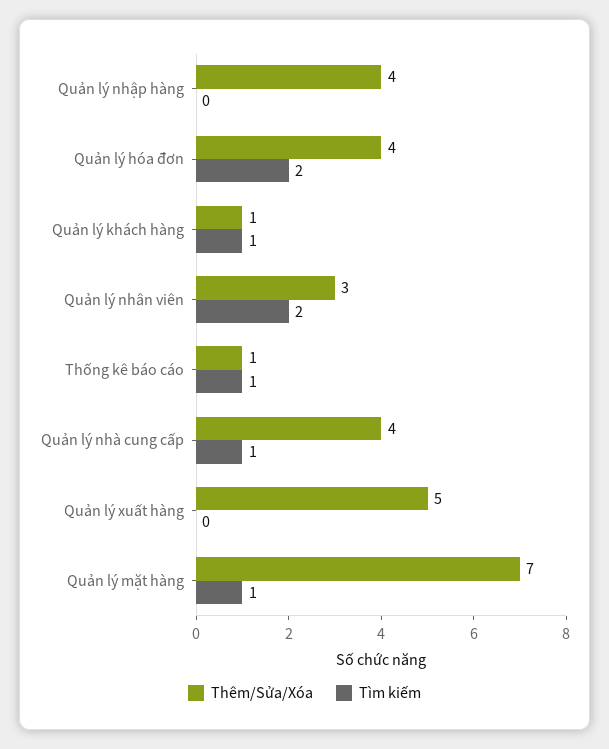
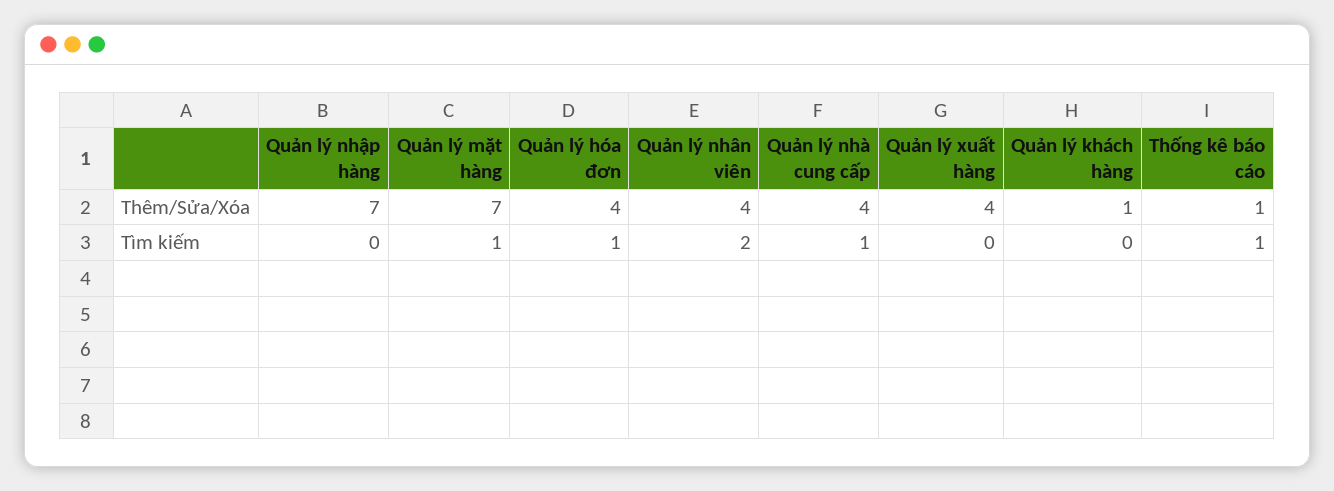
Thêm/Sửa/Xóa, Quản lý nhập hàng: 4 -> 7
Tìm kiếm, Quản lý hóa đơn: 2 -> 1
Tìm kiếm, Quản lý khách hàng: 1 -> 0
Thêm/Sửa/Xóa, Quản lý nhân viên: 3 -> 4
Thêm/Sửa/Xóa, Quản lý xuất hàng: 5 -> 4

